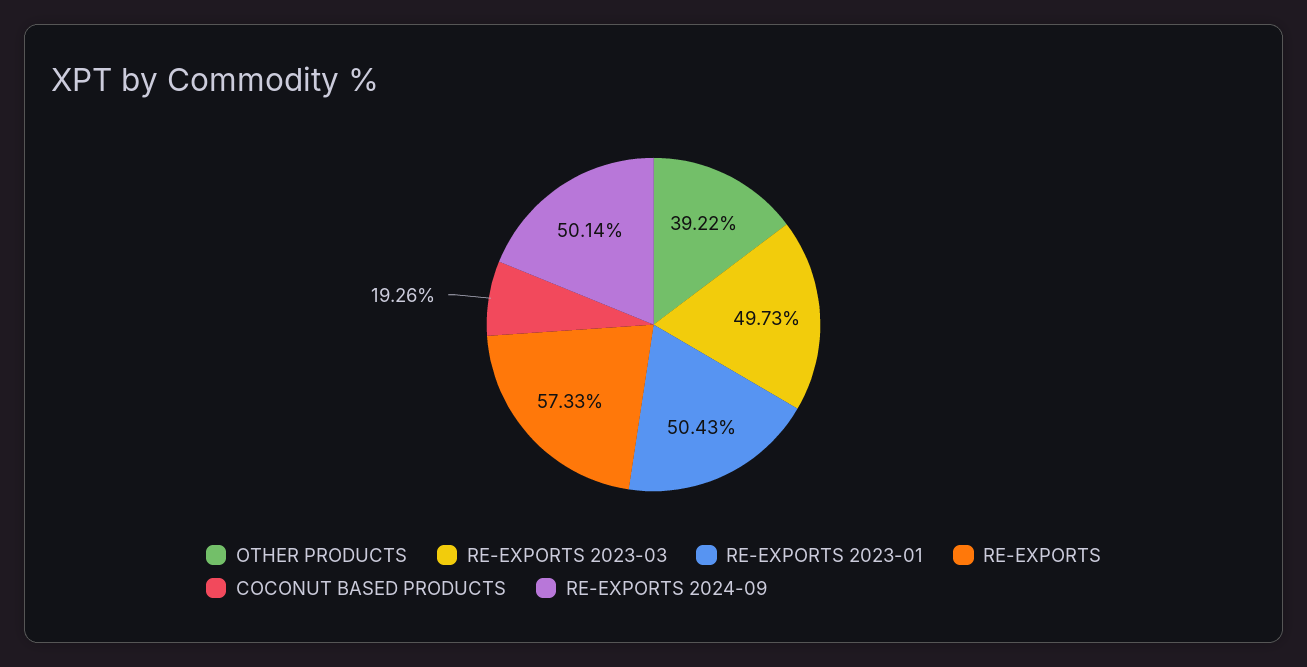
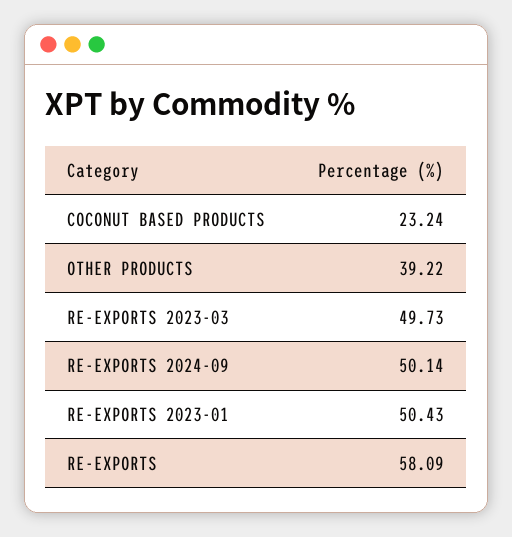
RE-EXPORTS: 57.33 -> 58.09
COCONUT BASED PRODUCTS: 19.26 -> 23.24

